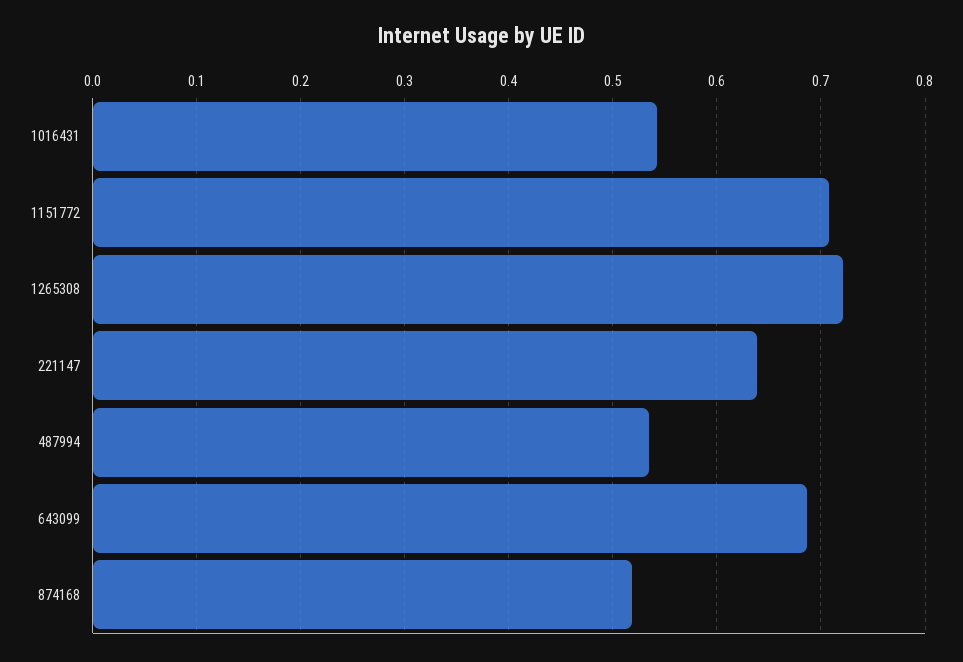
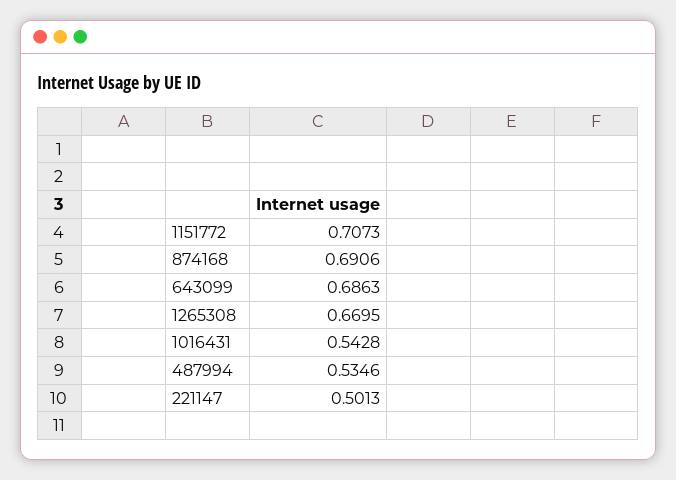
1265308: 0.72 -> 0.6695
221147: 0.64 -> 0.5013
874168: 0.52 -> 0.6906

